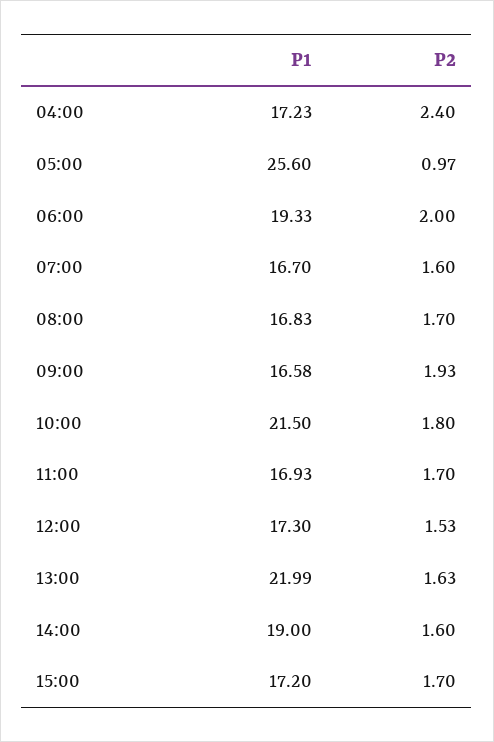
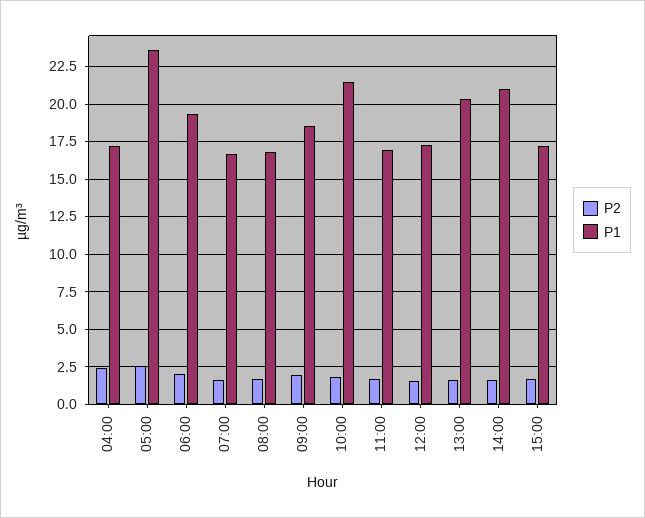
P1, 05:00: 25.6 -> 23.5
P2, 05:00: 0.97 -> 2.5
P1, 09:00: 16.58 -> 18.5
P1, 13:00: 21.99 -> 20.5
P1, 14:00: 19 -> 21

